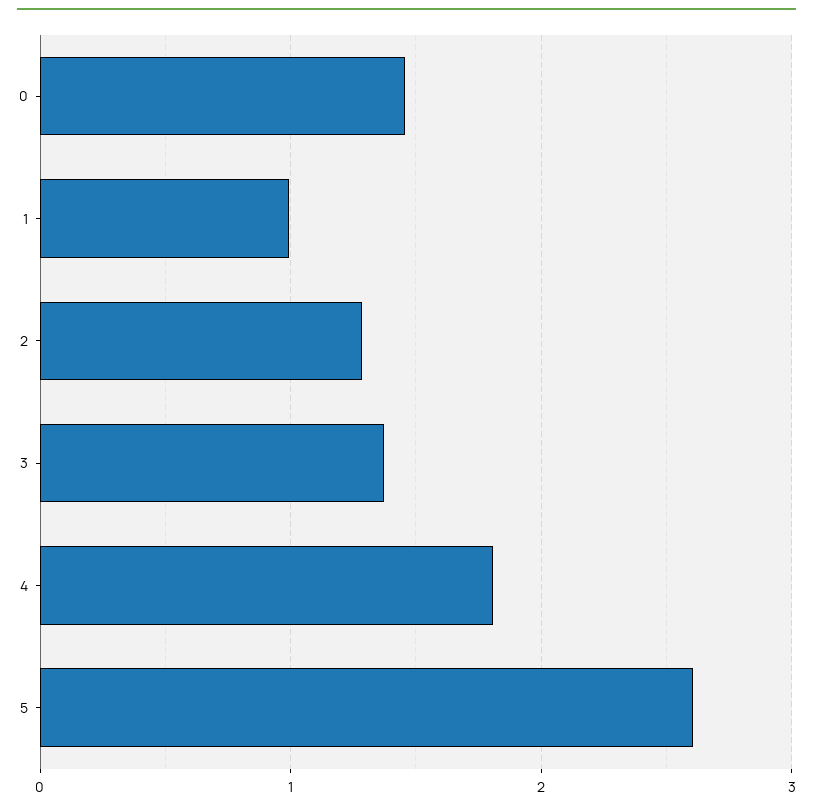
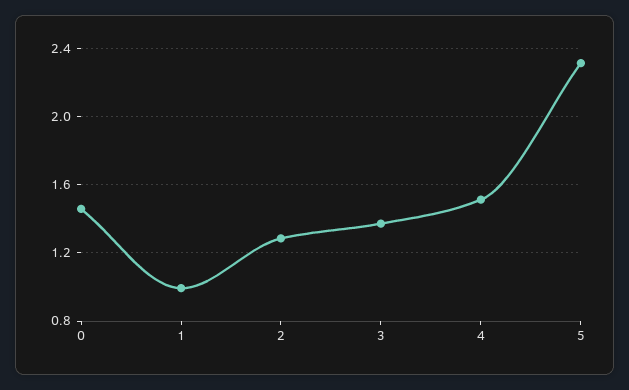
4: 1.8 -> 1.5
5: 2.6 -> 2.3

